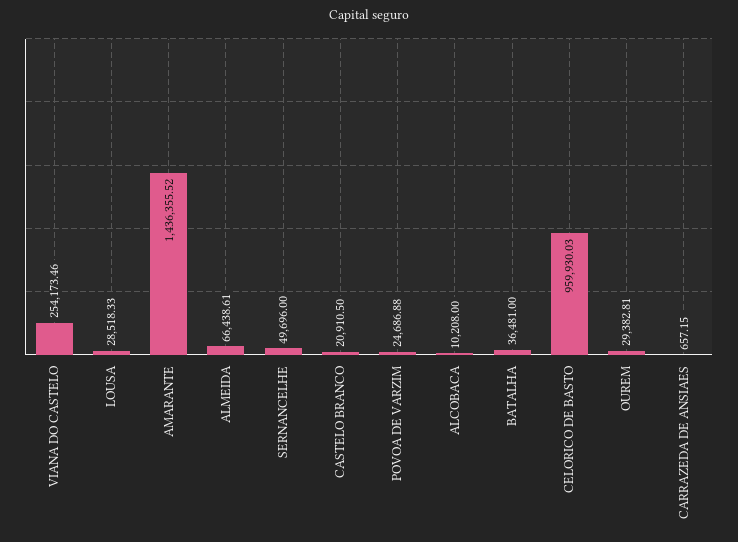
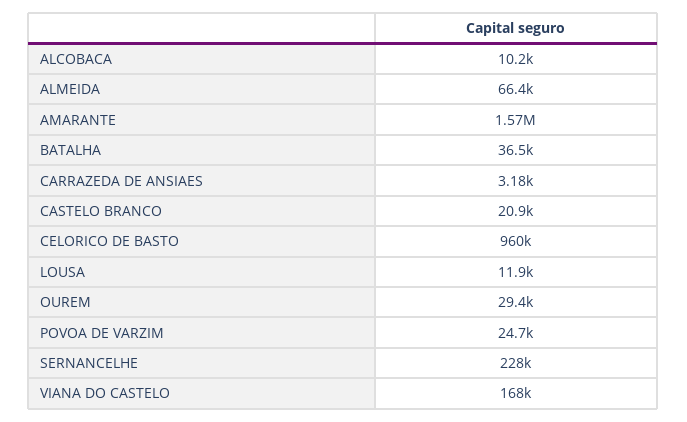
VIANA DO CASTELO: 254173.46 -> 168000
LOUSA: 28518.33 -> 11900
AMARANTE: 1436355.52 -> 1570000
SERNANCELHE: 49696 -> 228000
CARRAZEDA DE ANSIAES: 657.15 -> 3180

